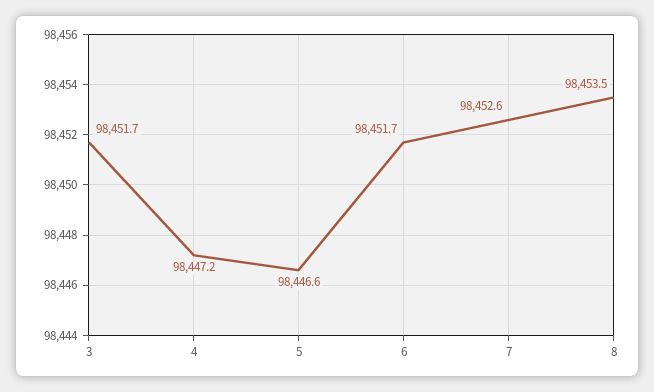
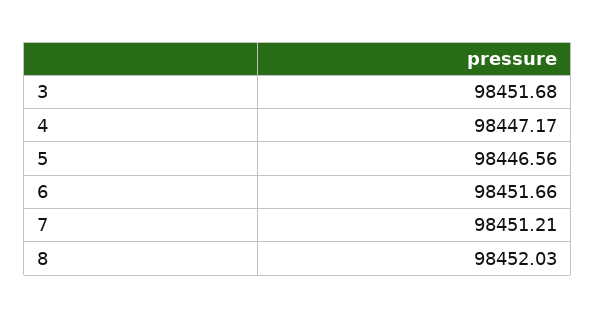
7: 98452.6 -> 98451.21
8: 98453.5 -> 98452.03

